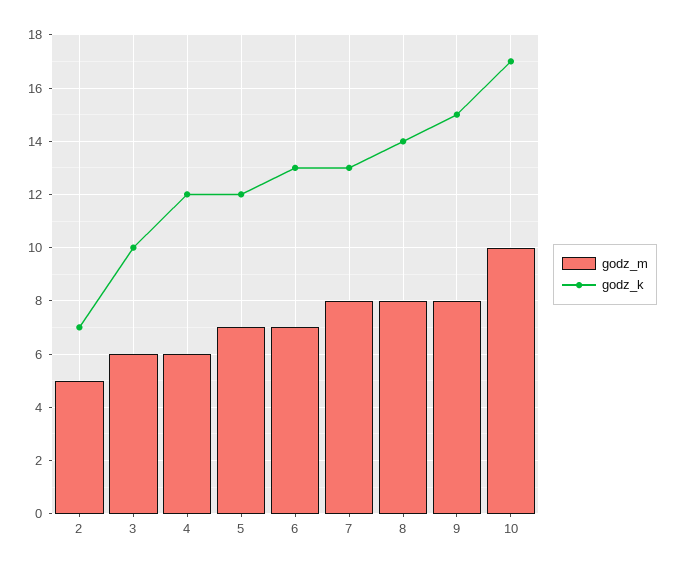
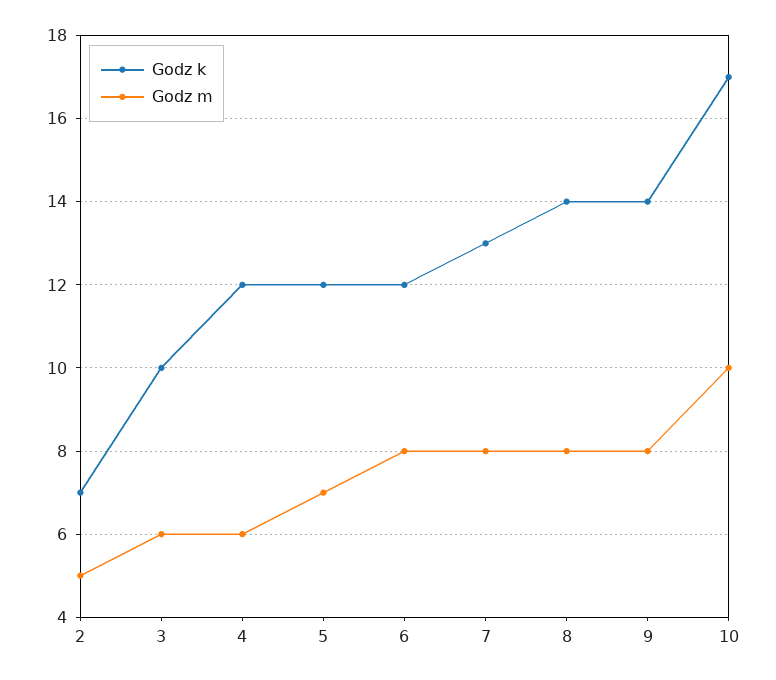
godz_m, 6: 7 -> 8
godz_k, 6: 13 -> 12
godz_k, 9: 15 -> 14

